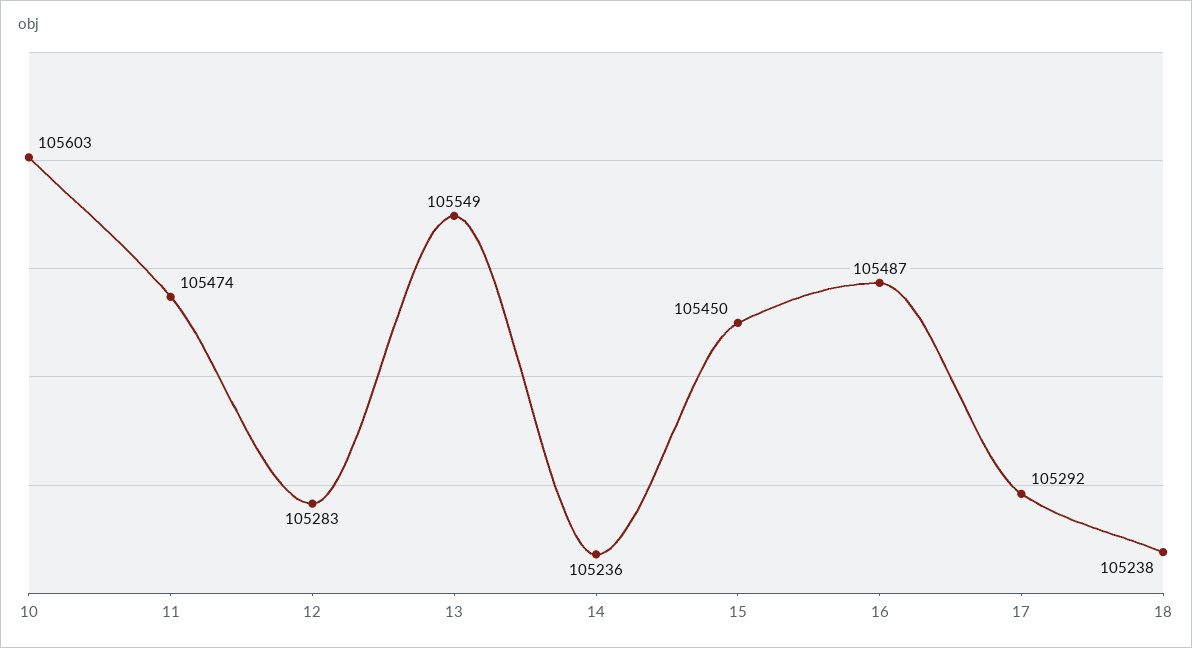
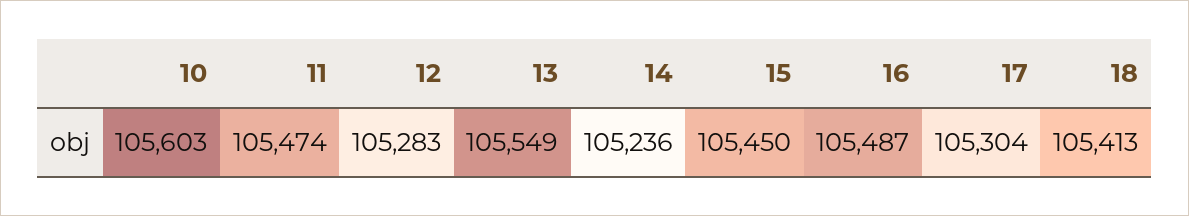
17: 105292 -> 105304
18: 105238 -> 105413

